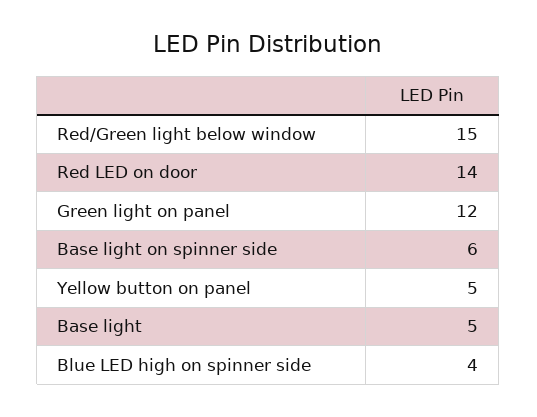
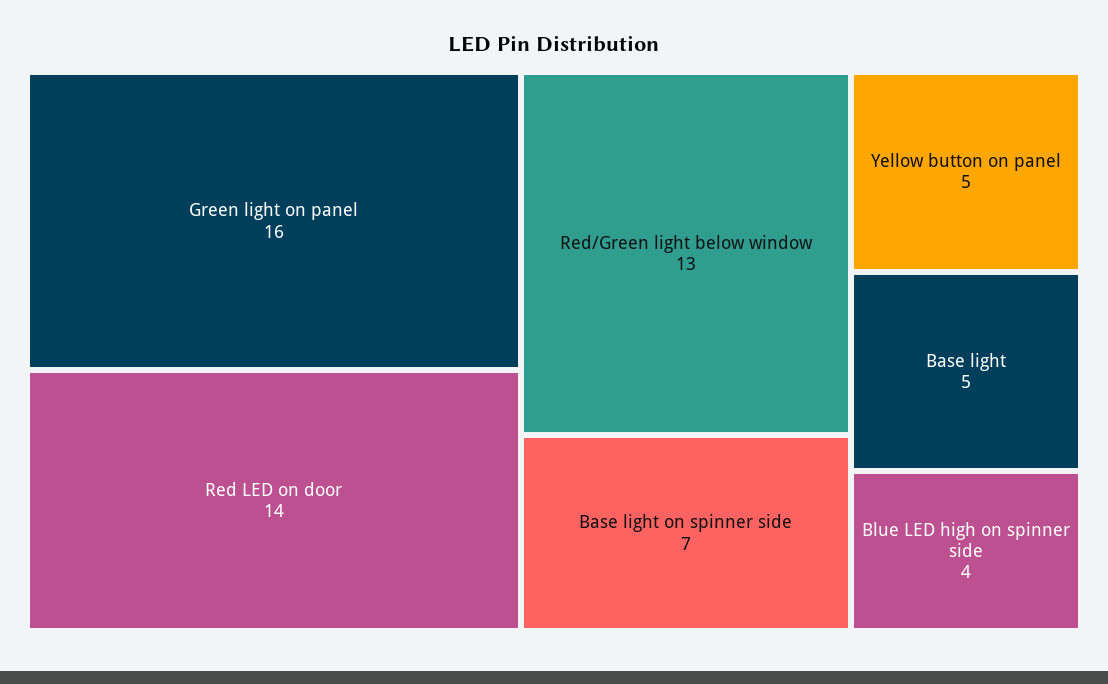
Red/Green light below window: 15 -> 13
Green light on panel: 12 -> 16
Base light on spinner side: 6 -> 7

